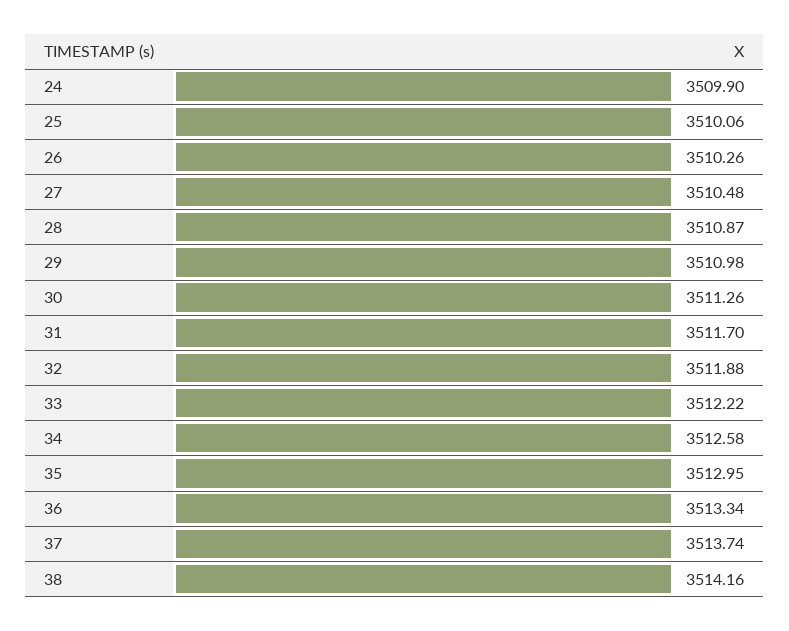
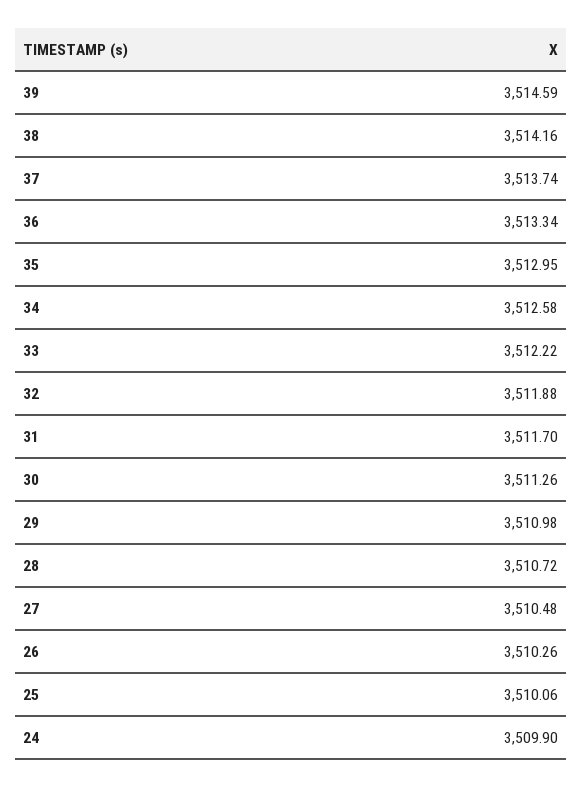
28: 3510.87 -> 3510.72
39: none -> 3514.59

